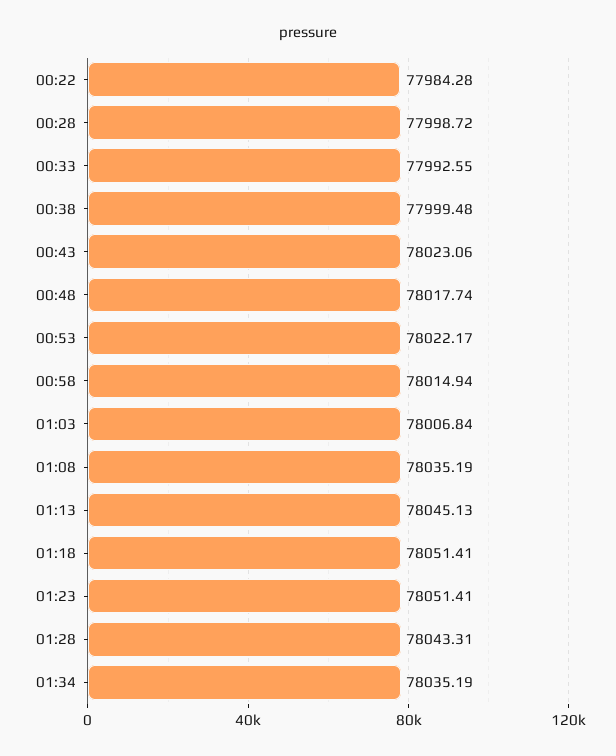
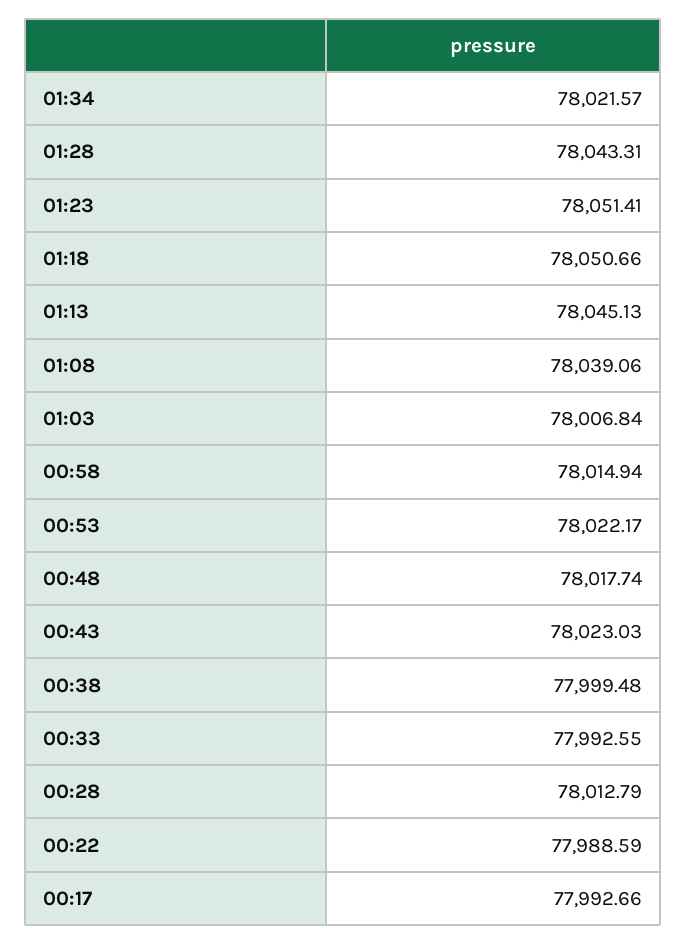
00:22: 77984.28 -> 77988.59
00:28: 77998.72 -> 78012.79
00:43: 78023.06 -> 78023.03
01:08: 78035.19 -> 78039.06
01:18: 78051.41 -> 78050.66
01:34: 78035.19 -> 78021.57
00:17: none -> 77992.66

